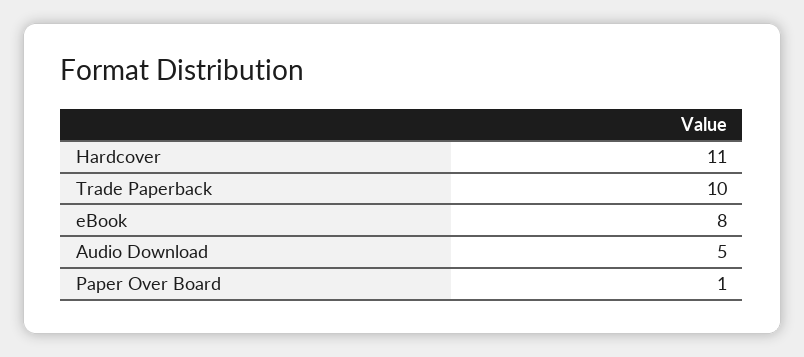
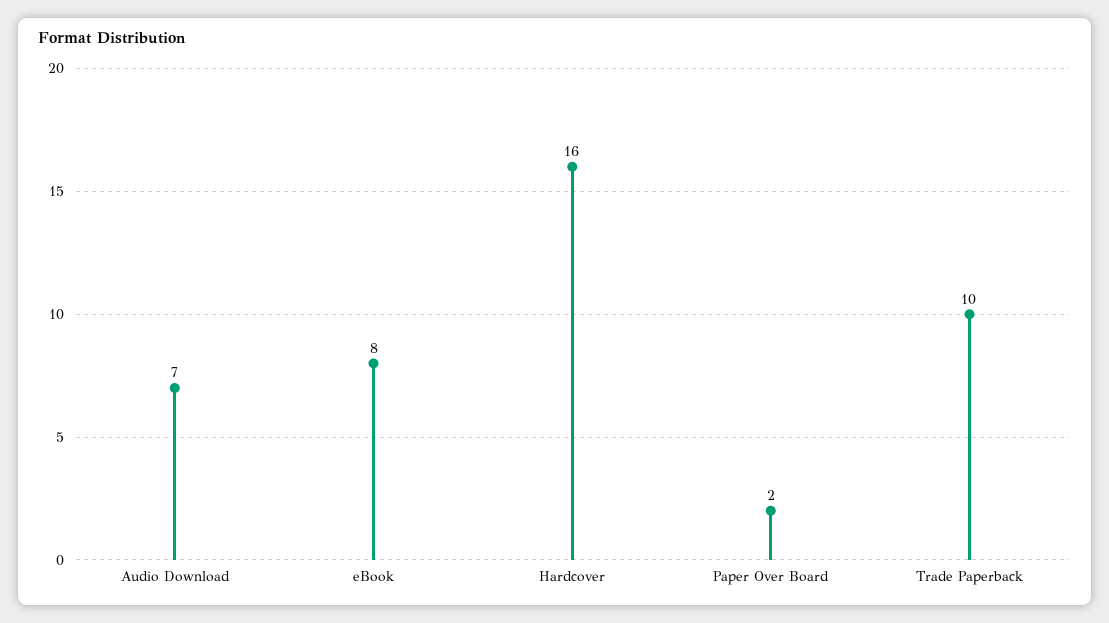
Hardcover: 11 -> 16
Audio Download: 5 -> 7
Paper Over Board: 1 -> 2

